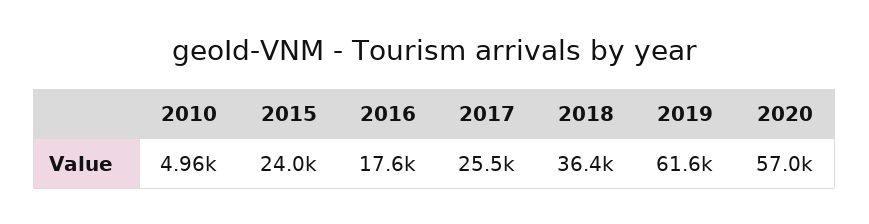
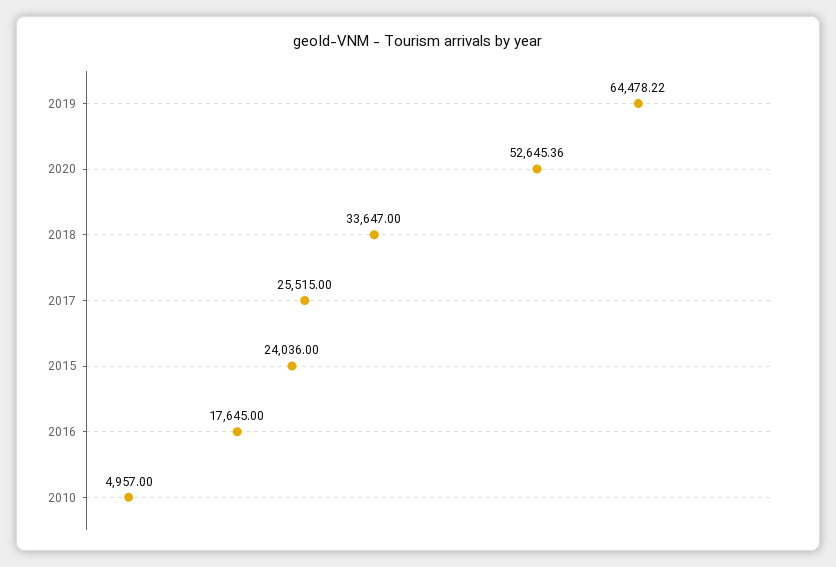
2018: 36400 -> 33647
2019: 61600 -> 64478.22
2020: 57000 -> 52645.36

